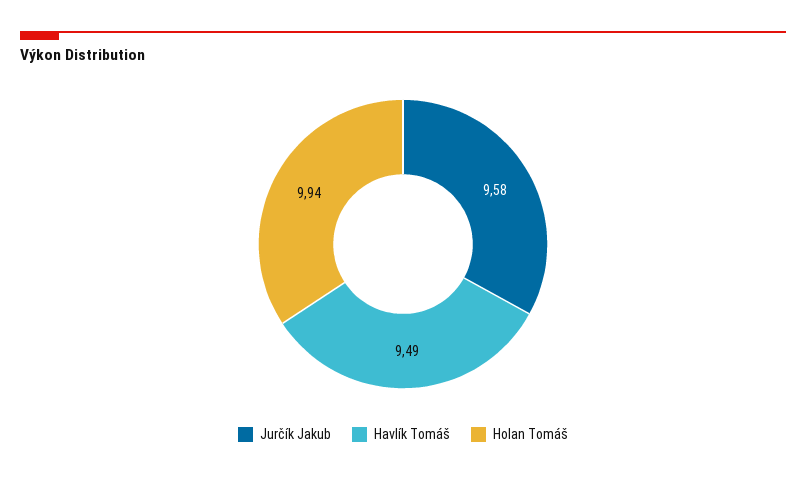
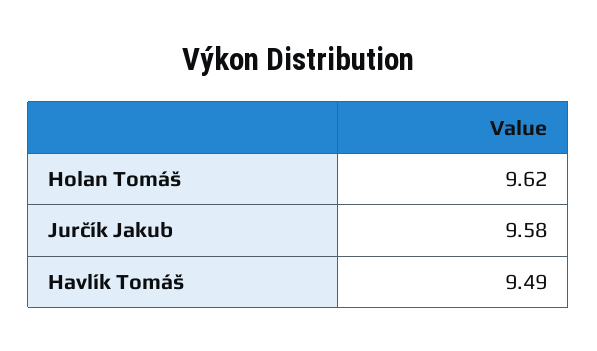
Holan Tomáš: 9.94 -> 9.62

